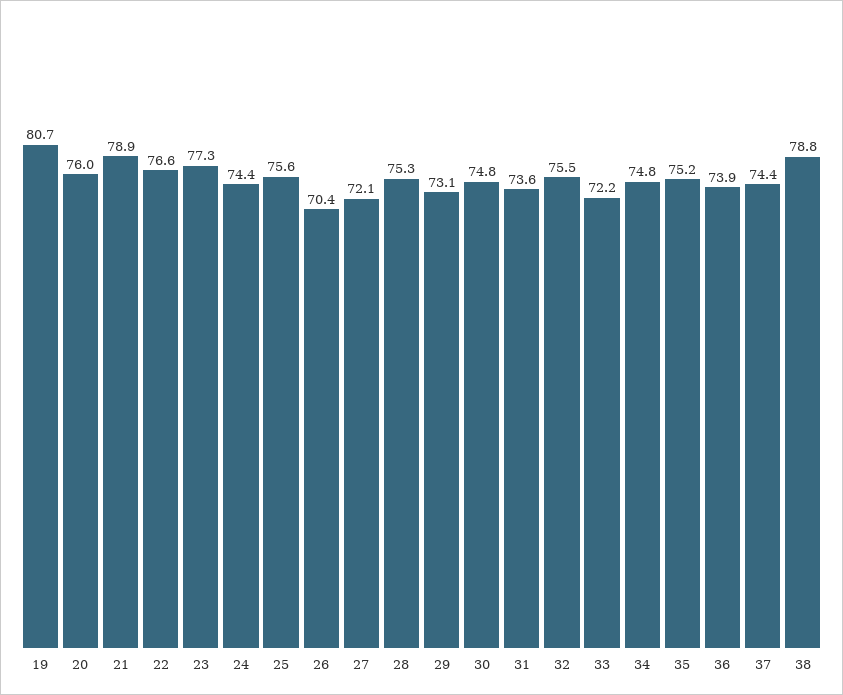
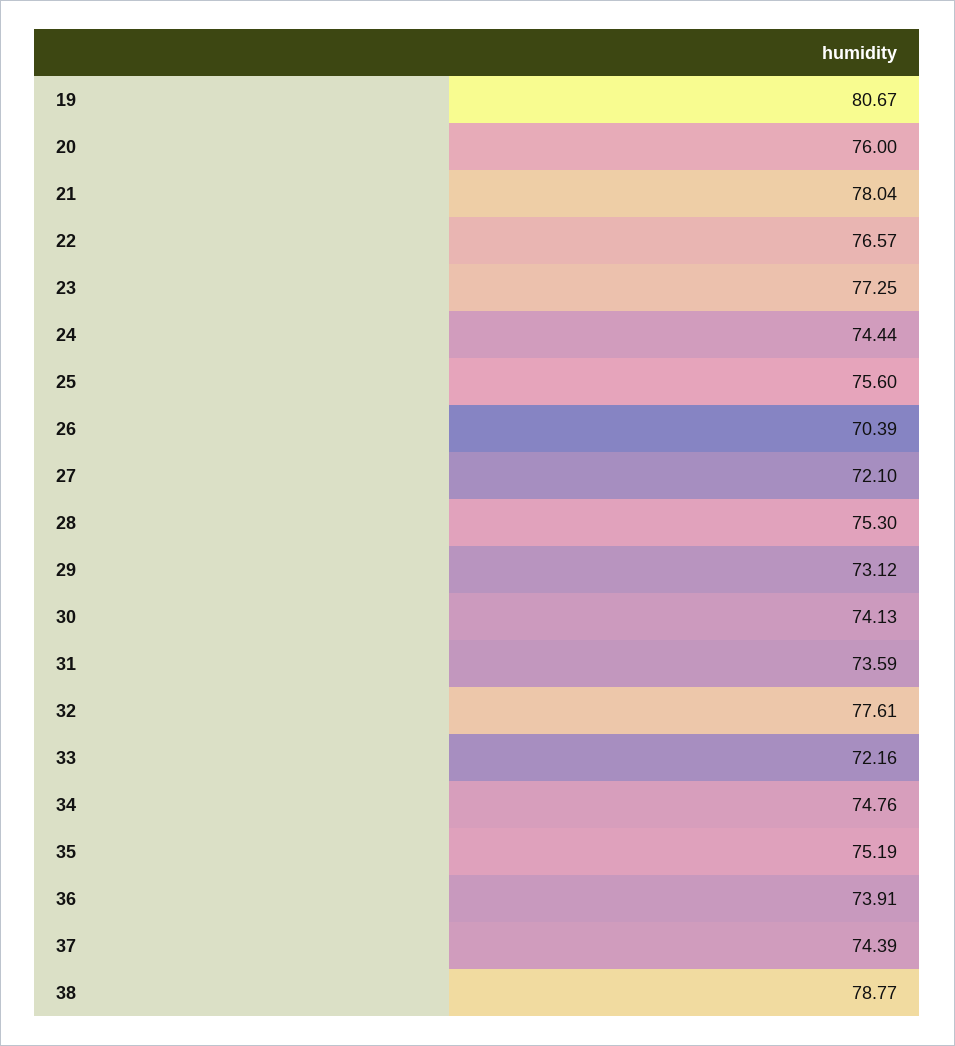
21: 78.9 -> 78.04
30: 74.8 -> 74.13
32: 75.5 -> 77.61

